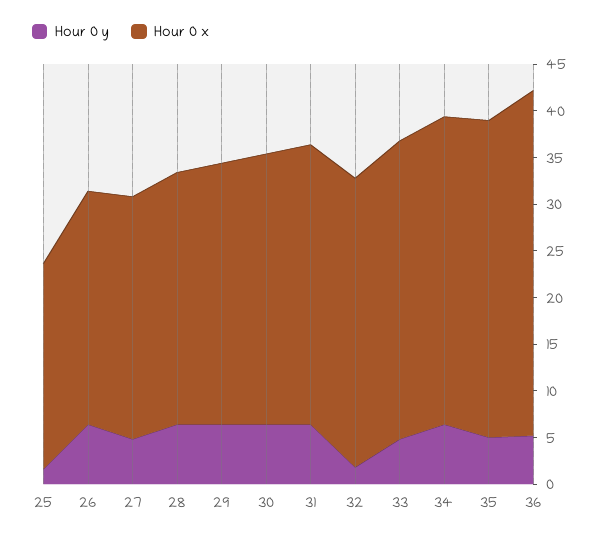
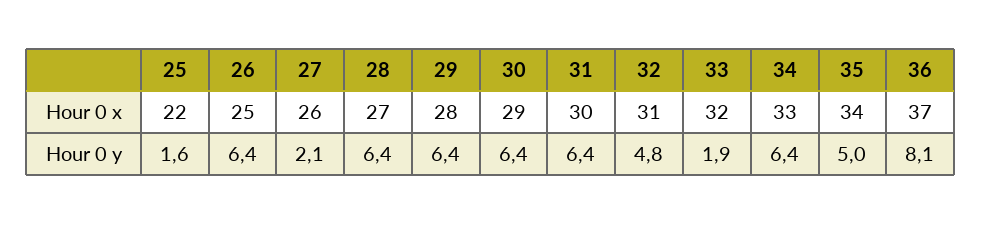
Hour 0 y, 27: 5 -> 2.1
Hour 0 y, 32: 2 -> 4.8
Hour 0 y, 33: 5 -> 1.9
Hour 0 y, 36: 5 -> 8.1

